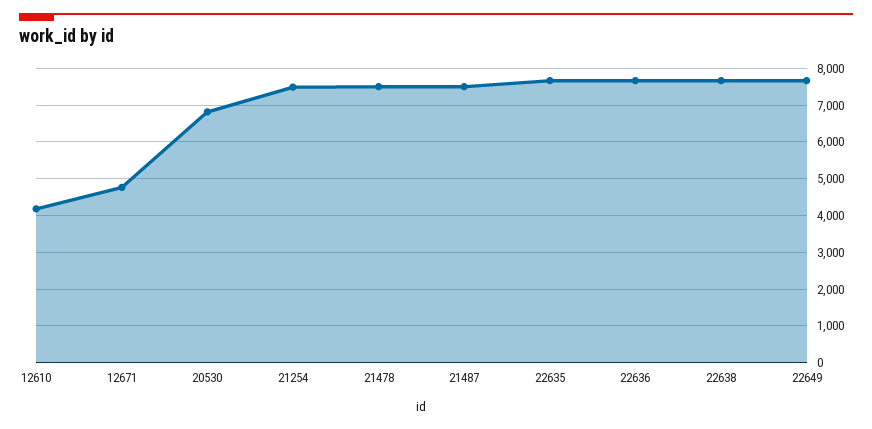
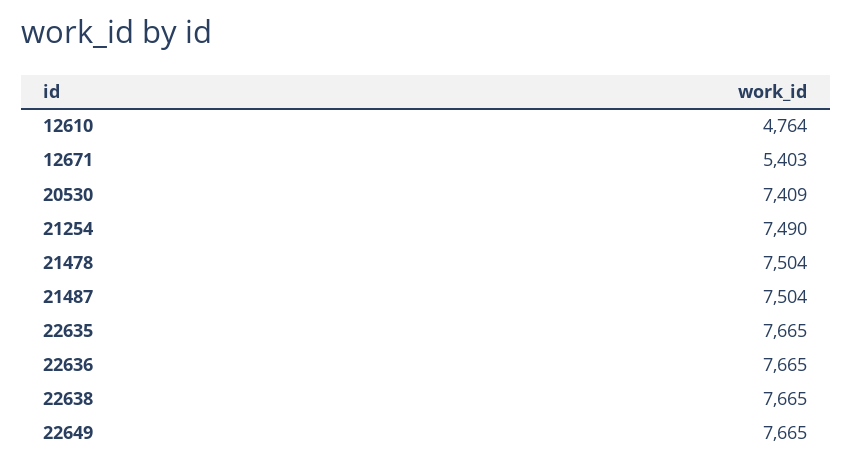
12610: 4200 -> 4764
12671: 4800 -> 5403
20530: 6800 -> 7409

